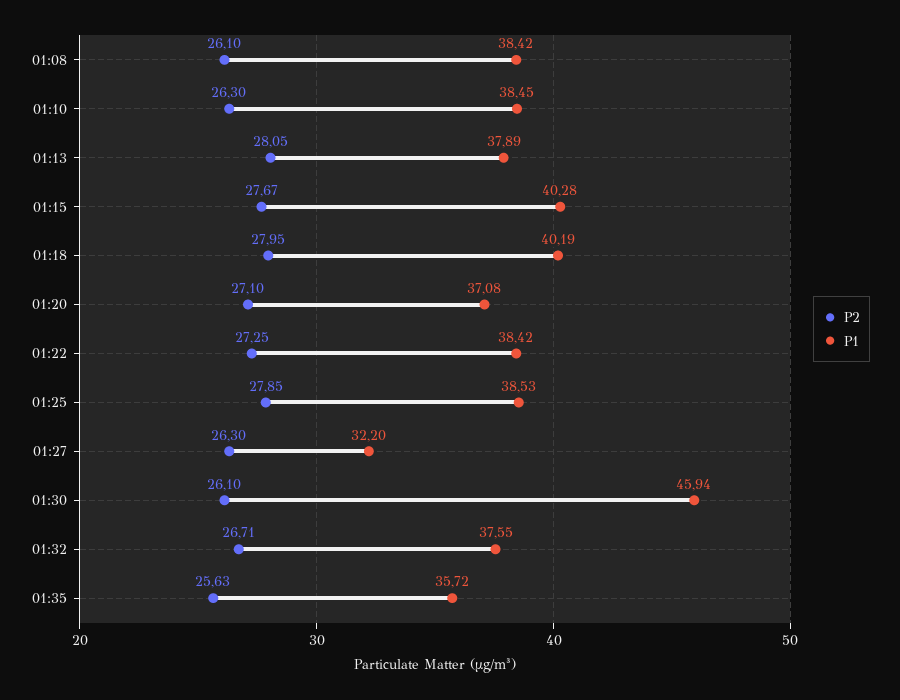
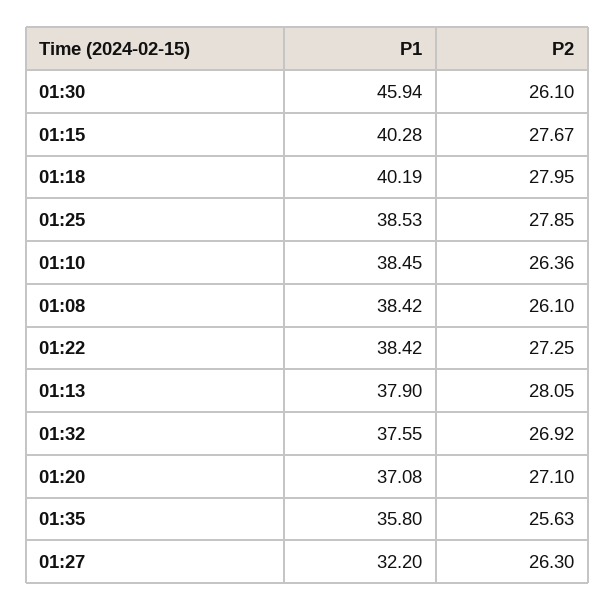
P2, 01:10: 26.3 -> 26.36
P1, 01:13: 37.89 -> 37.9
P2, 01:32: 26.71 -> 26.92
P1, 01:35: 35.72 -> 35.8

